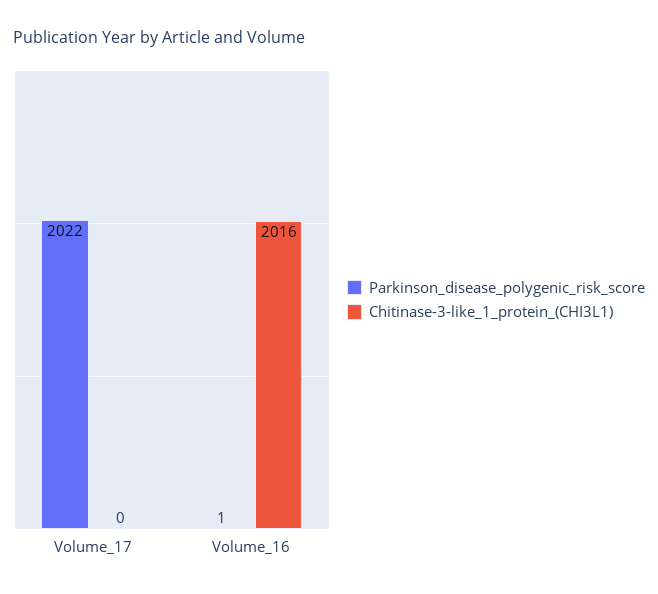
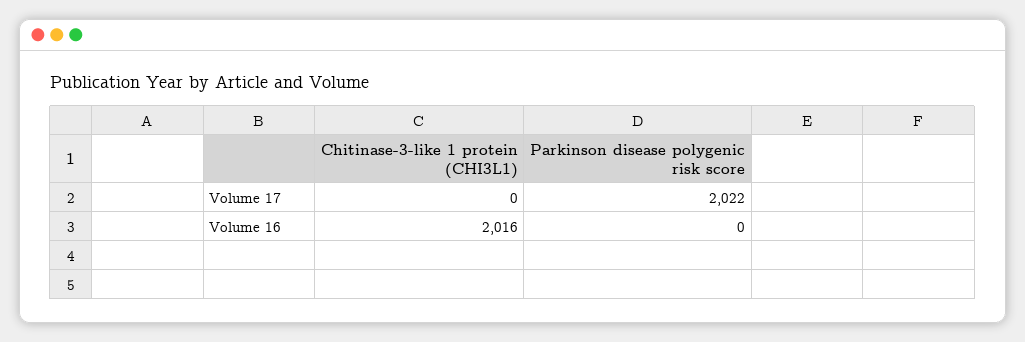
Parkinson_disease_polygenic_risk_score, Volume_16: 1 -> 0

